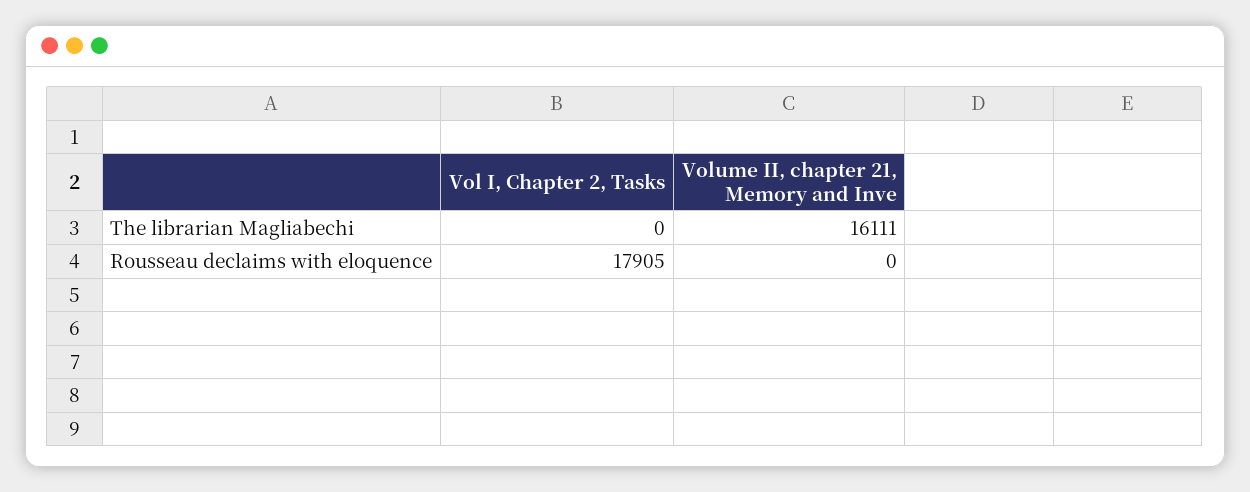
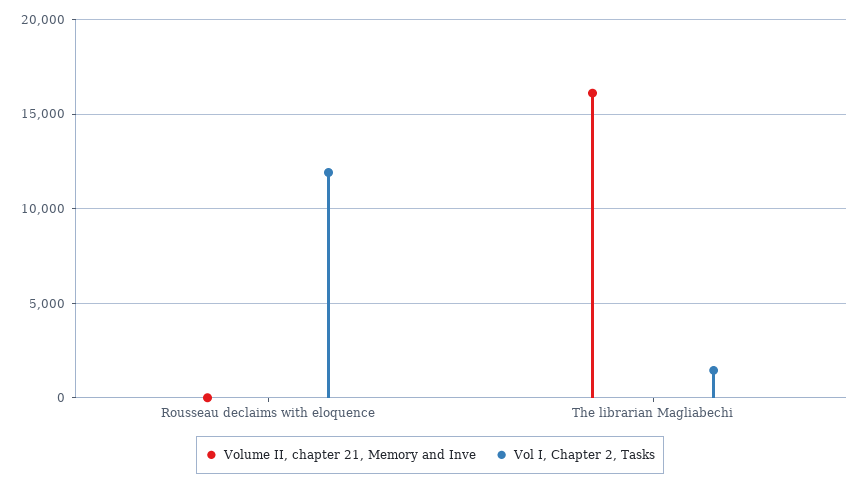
Vol I, Chapter 2, Tasks, The librarian Magliabechi: 0 -> 1500
Vol I, Chapter 2, Tasks, Rousseau declaims with eloquence: 17905 -> 12000

